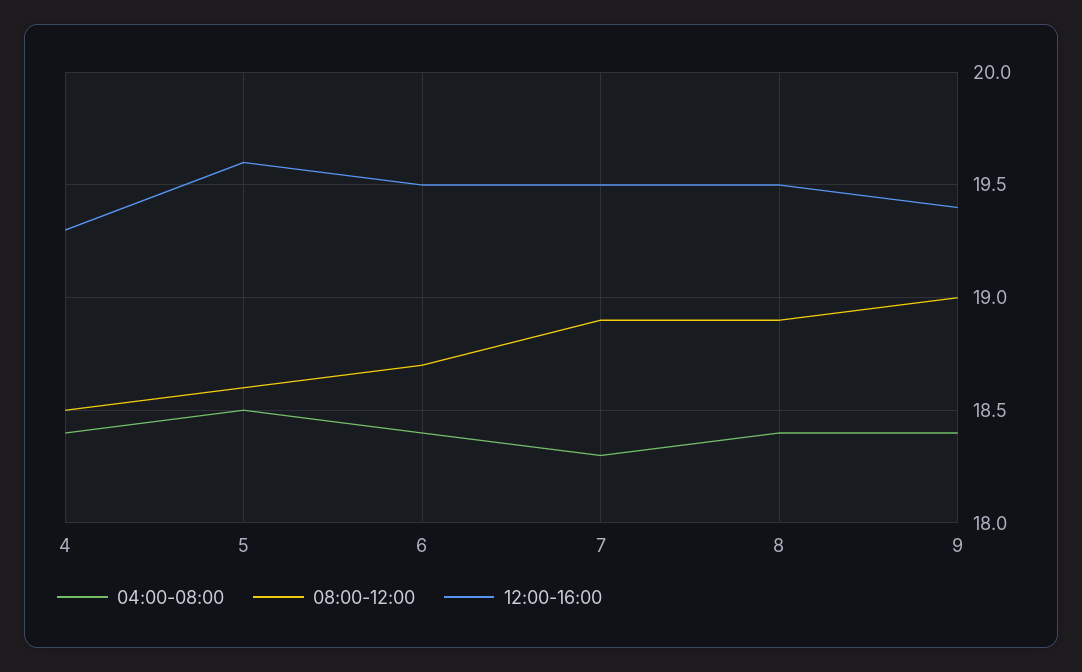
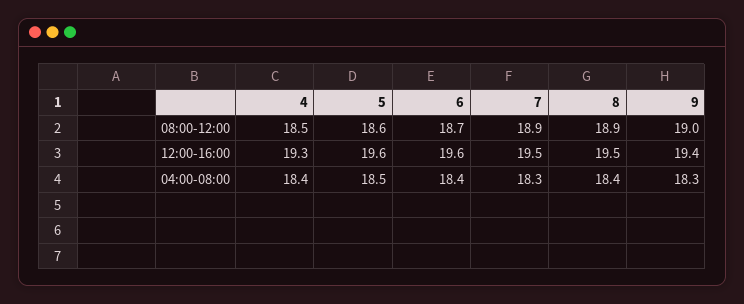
12:00-16:00, 6: 19.5 -> 19.6
04:00-08:00, 9: 18.4 -> 18.3

